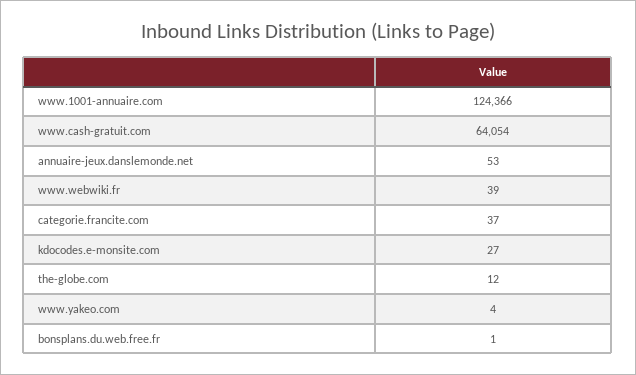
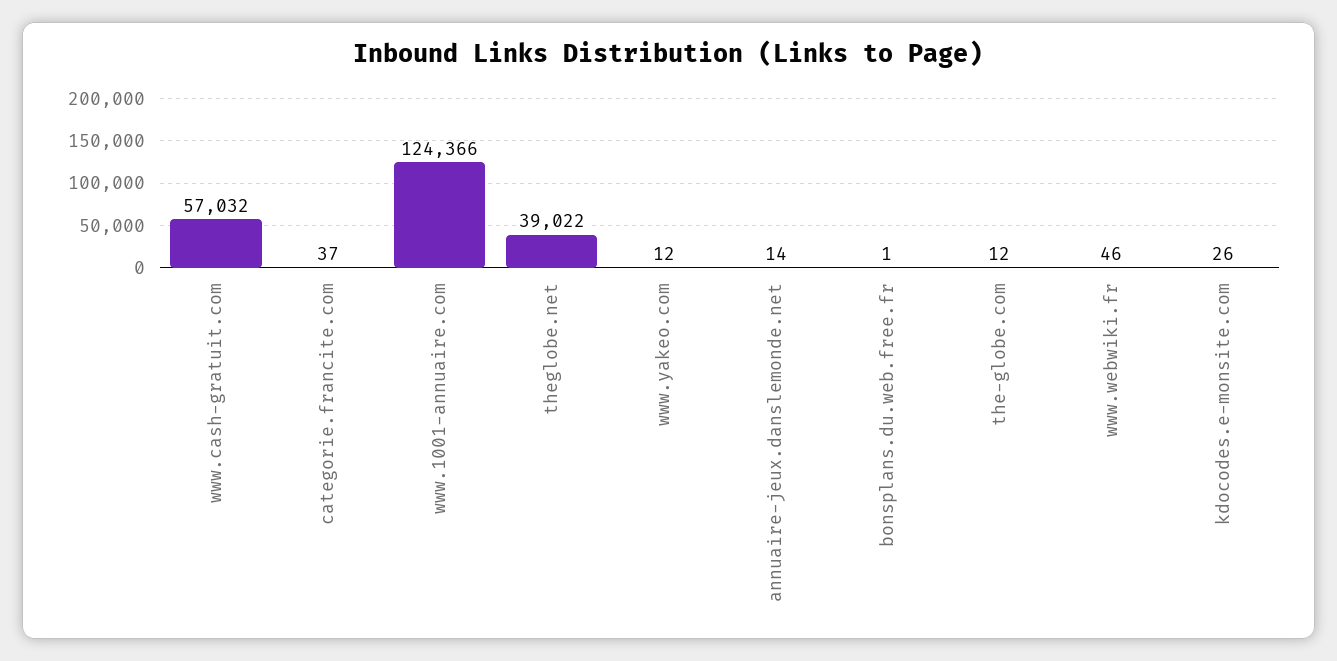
www.cash-gratuit.com: 64054 -> 57032
annuaire-jeux.danslemonde.net: 53 -> 14
www.webwiki.fr: 39 -> 46
kdocodes.e-monsite.com: 27 -> 26
www.yakeo.com: 4 -> 12
theglobe.net: none -> 39022

